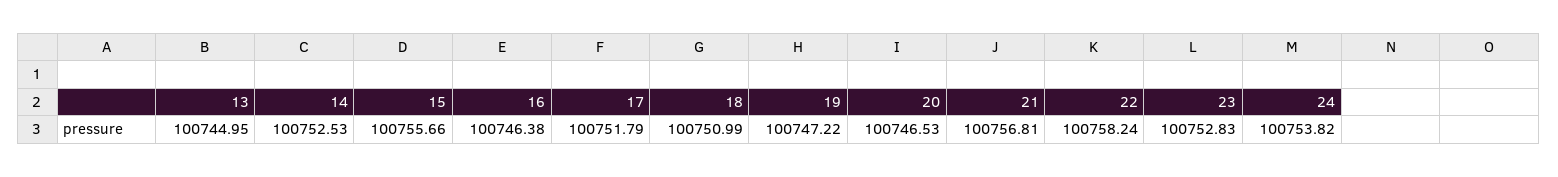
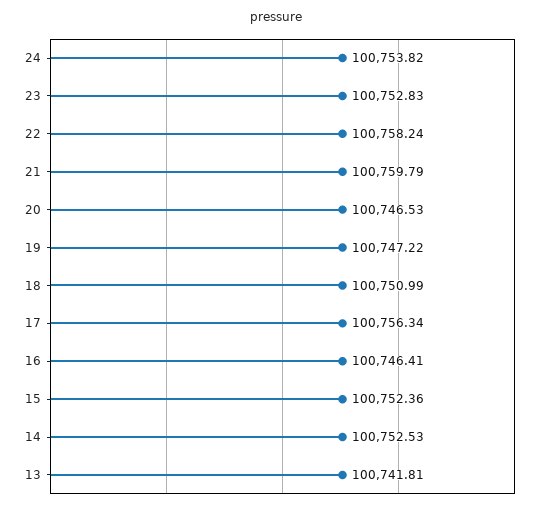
13: 100744.95 -> 100741.81
15: 100755.66 -> 100752.36
16: 100746.38 -> 100746.41
17: 100751.79 -> 100756.34
21: 100756.81 -> 100759.79

